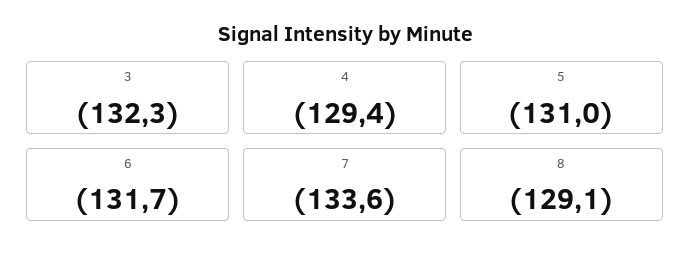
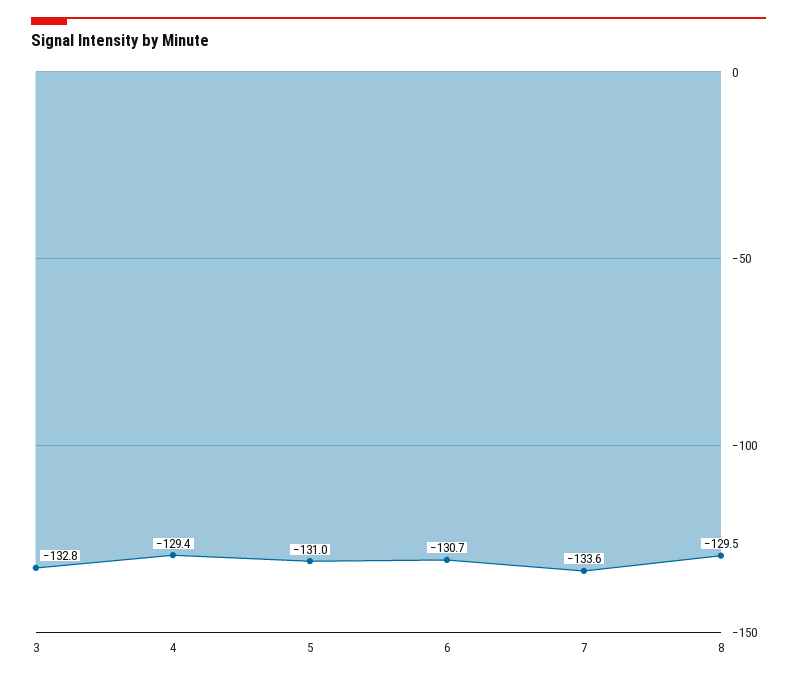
3: -132.3 -> -132.8
6: -131.7 -> -130.7
8: -129.1 -> -129.5

